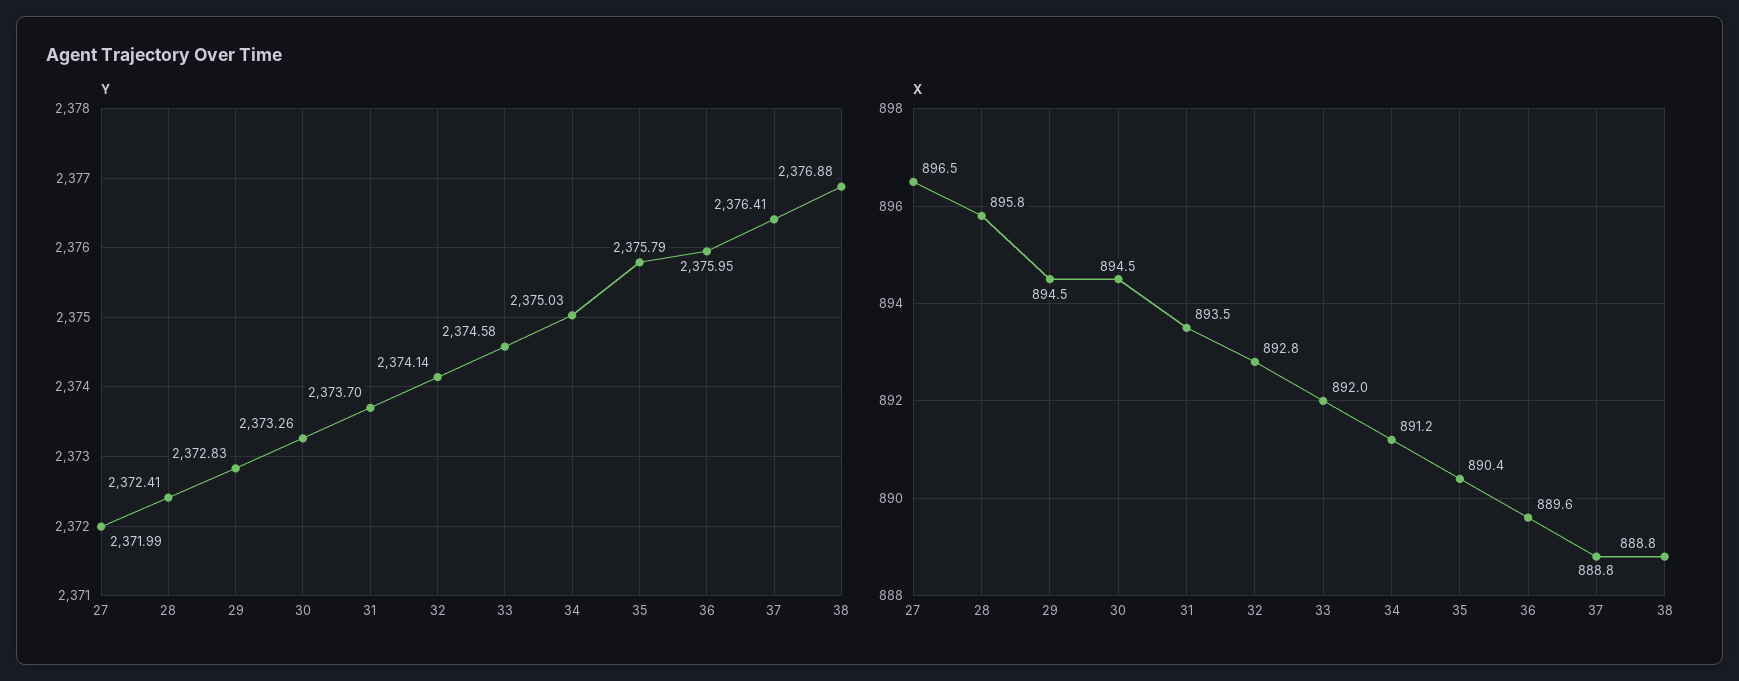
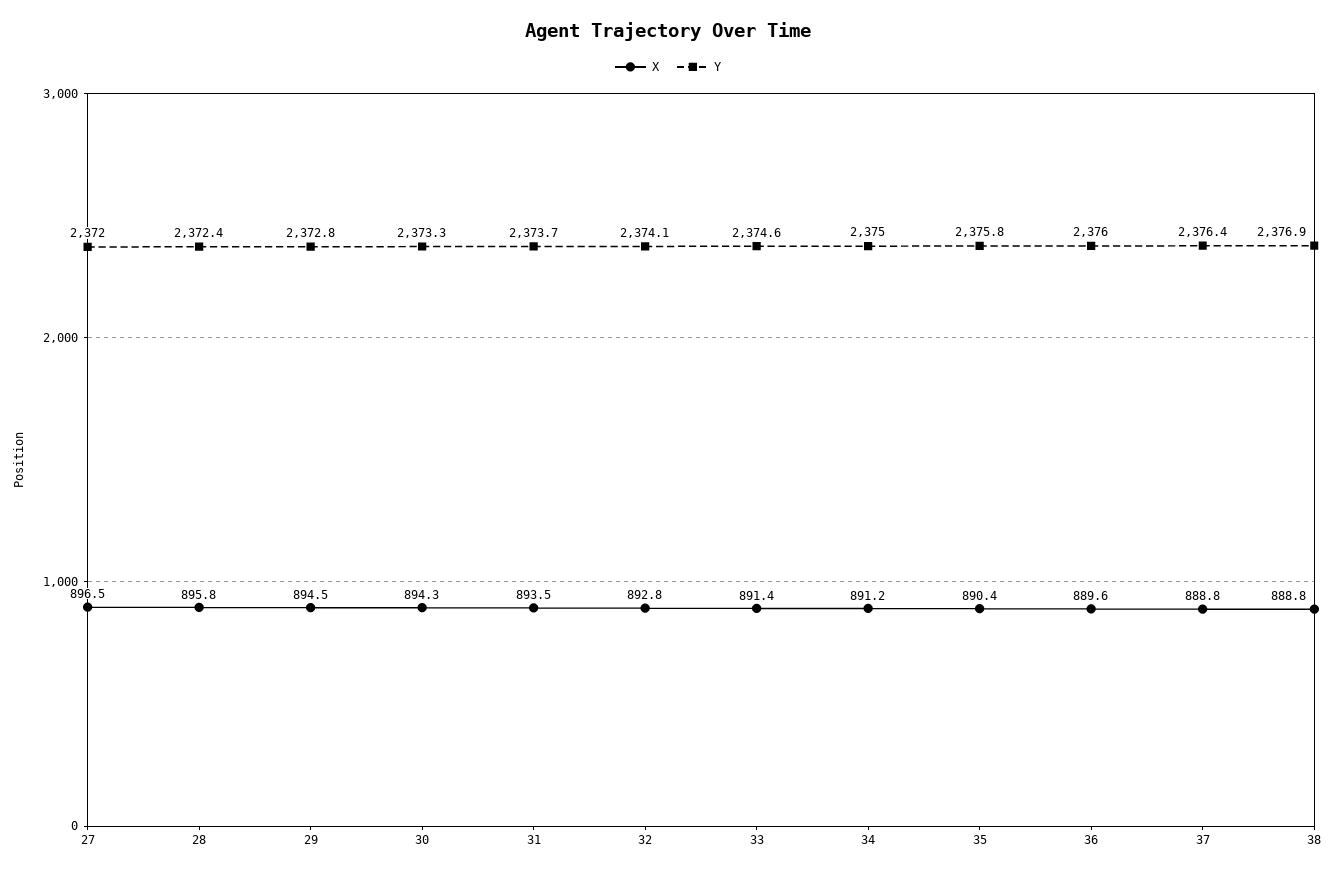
X, 30: 894.5 -> 894.3
X, 33: 892 -> 891.4

